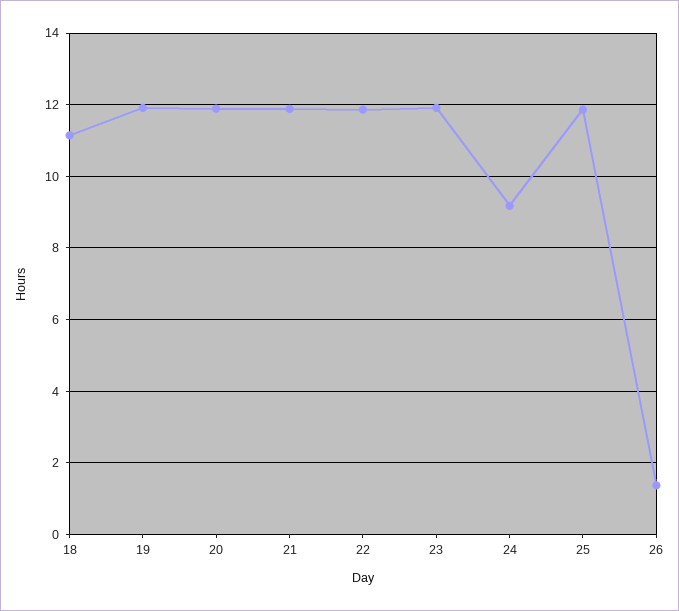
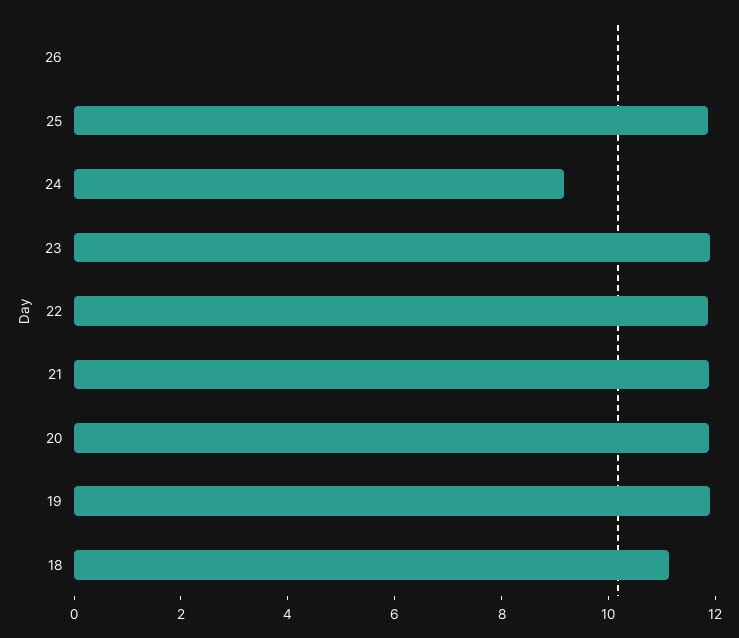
26: 1.4 -> 0

